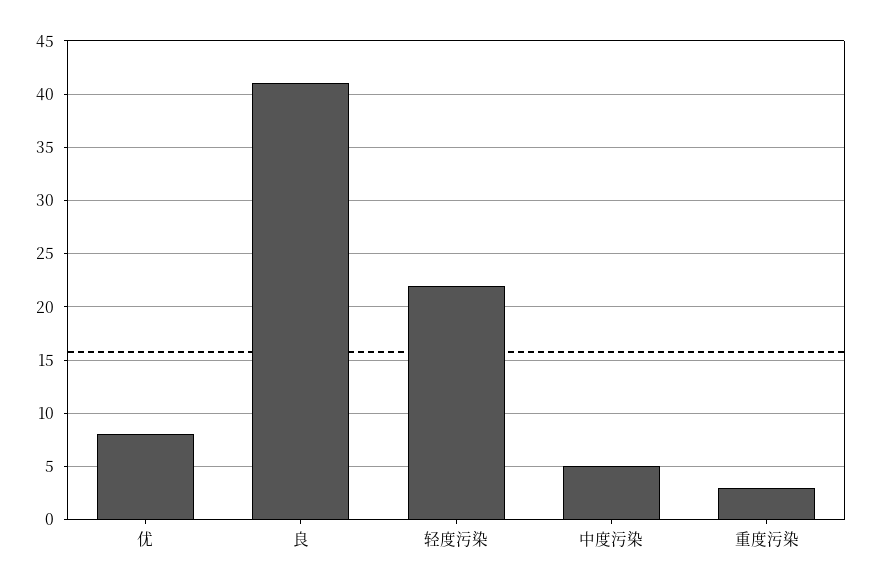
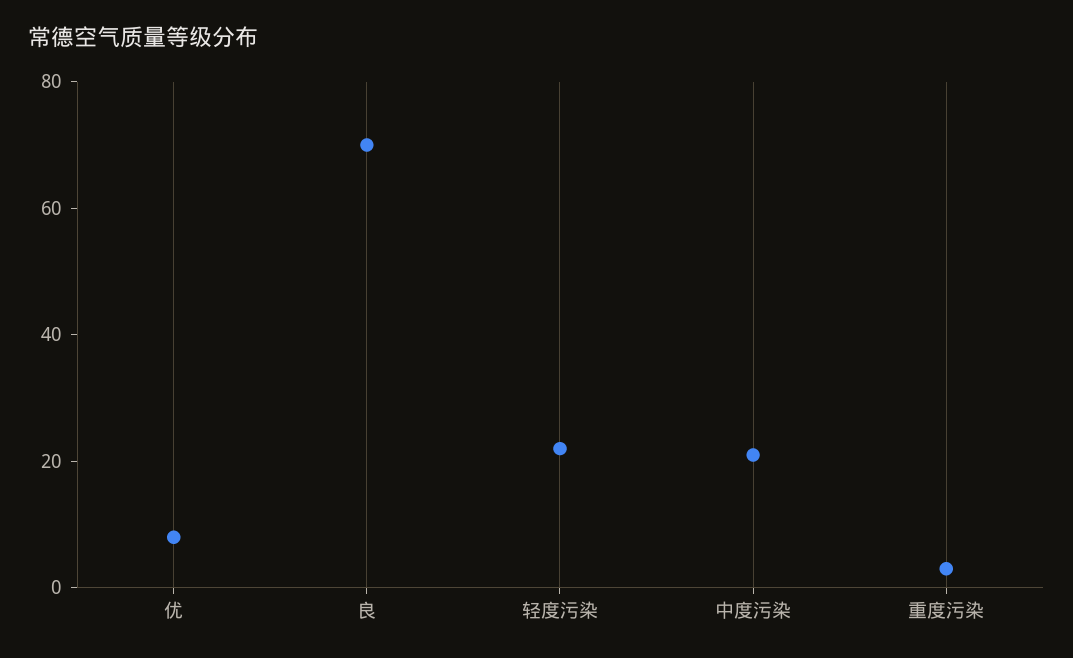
良: 41 -> 70
中度污染: 5 -> 20

